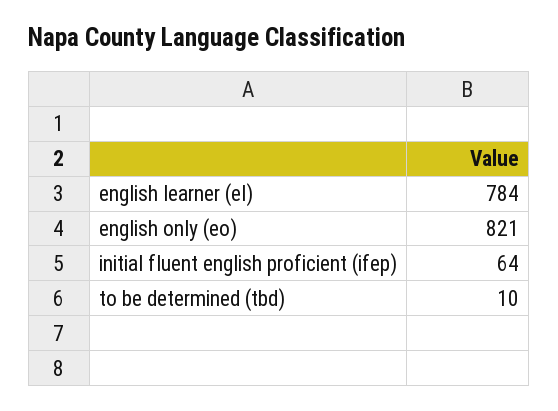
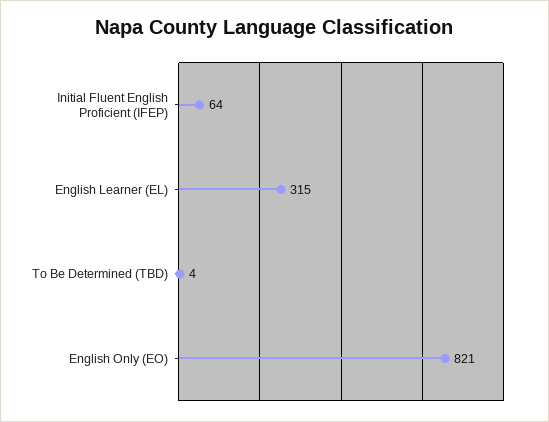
english learner (el): 784 -> 315
to be determined (tbd): 10 -> 4

